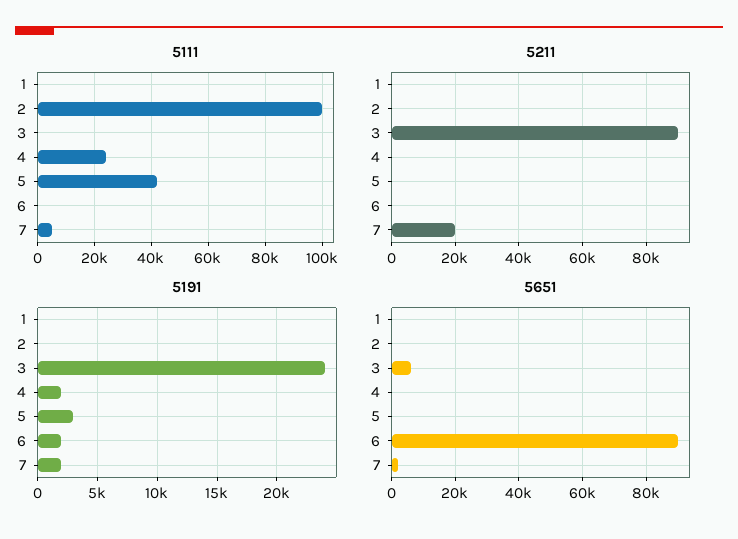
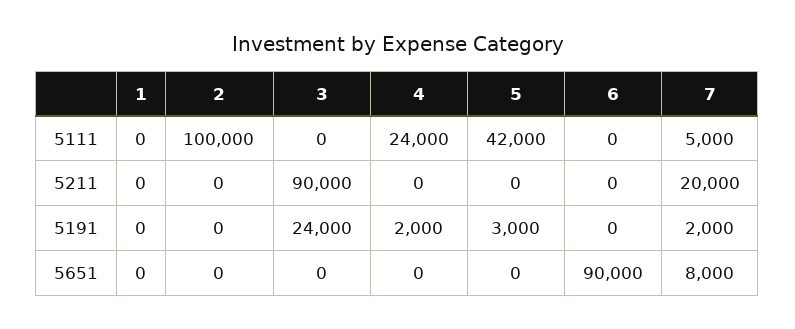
5191, 6: 2000 -> 0
5651, 3: 6000 -> 0
5651, 7: 2000 -> 8000

